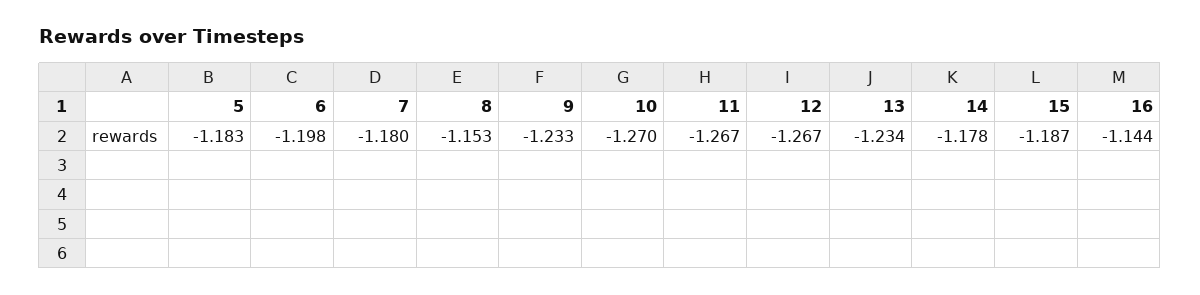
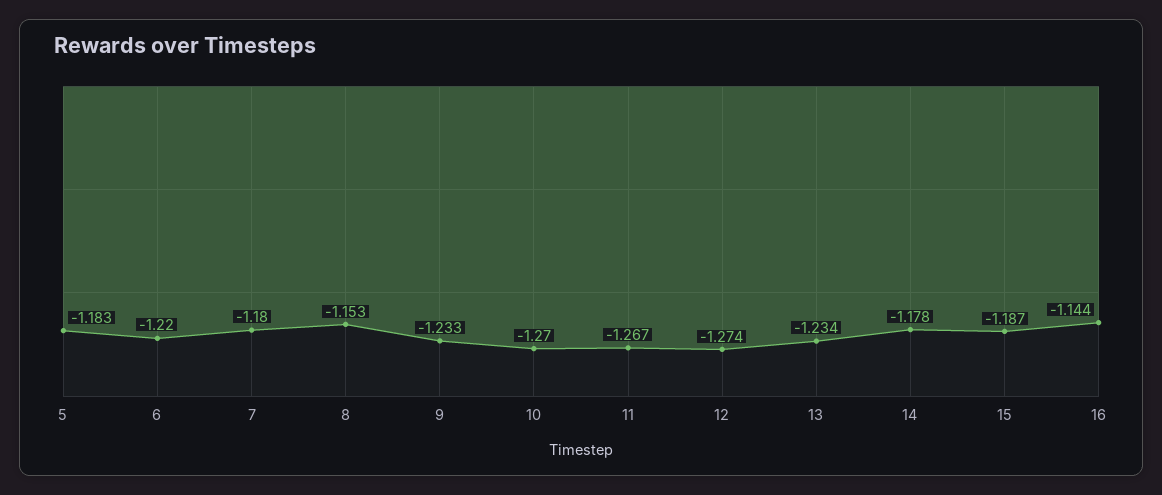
6: -1.198 -> -1.22
12: -1.267 -> -1.274

